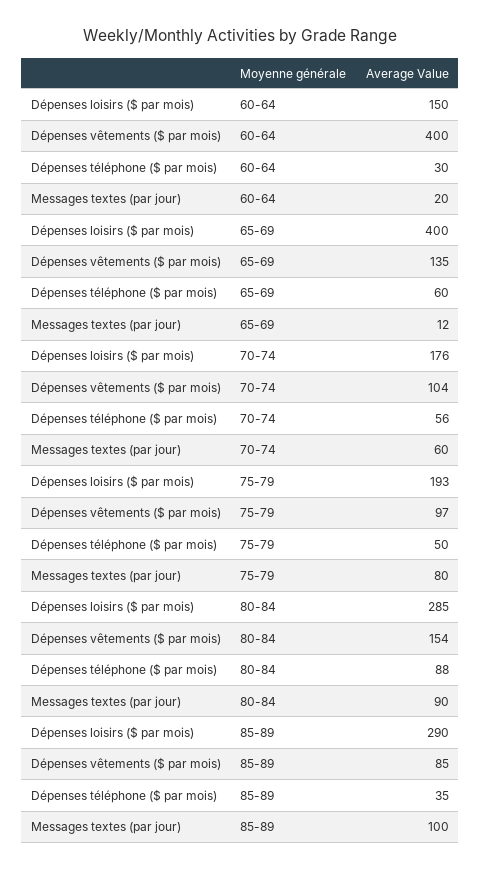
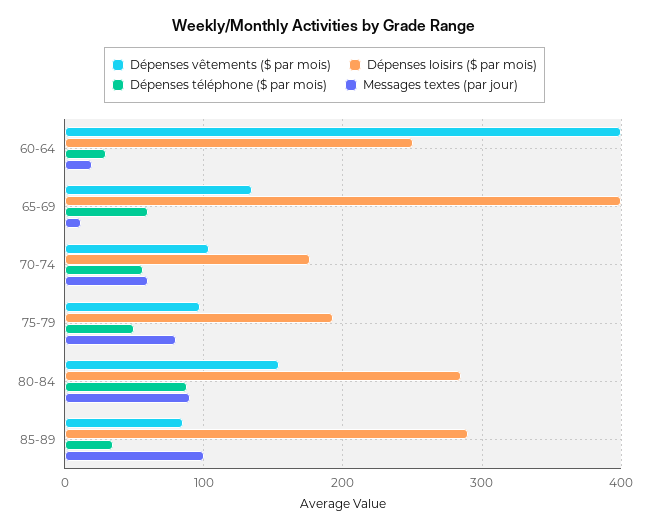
Dépenses loisirs ($ par mois), 60-64: 150 -> 250

